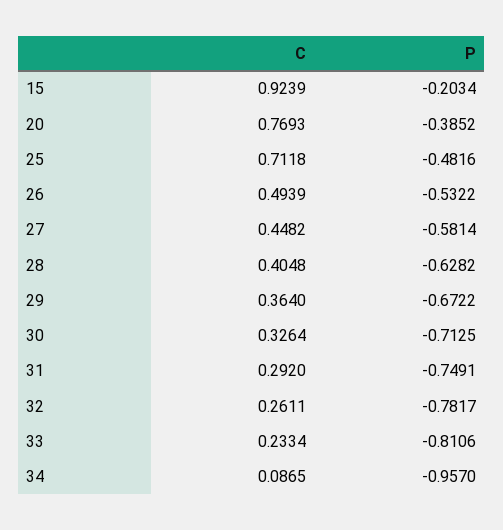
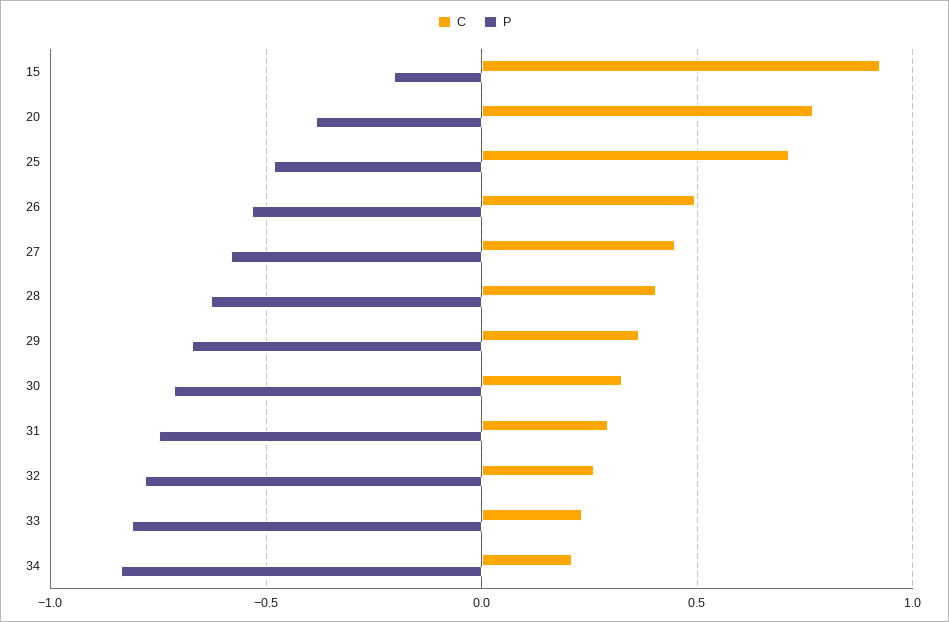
C, 34: 0.0865 -> 0.2
P, 34: -0.957 -> -0.85

